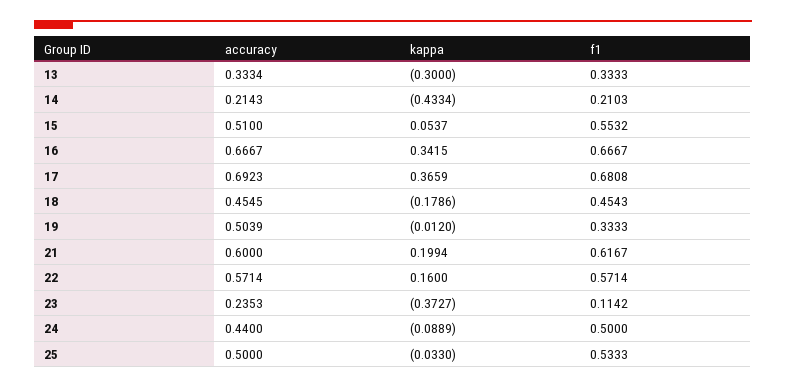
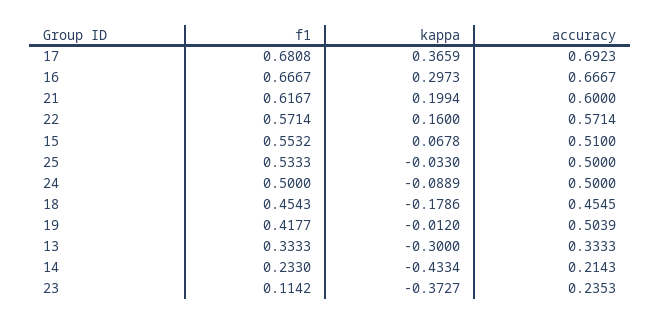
accuracy, 13: 0.3334 -> 0.3333
f1, 14: 0.2103 -> 0.233
kappa, 15: 0.0537 -> 0.0678
kappa, 16: 0.3415 -> 0.2973
f1, 19: 0.3333 -> 0.4177
accuracy, 24: 0.44 -> 0.5

